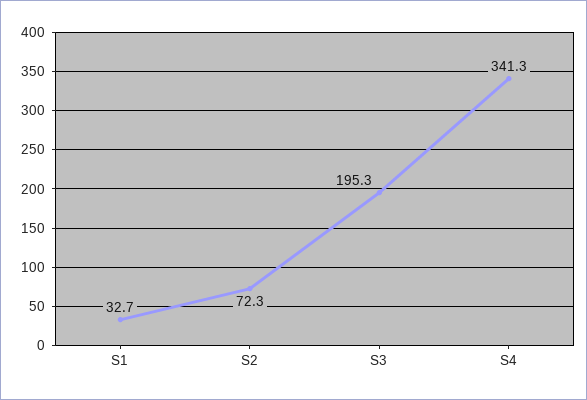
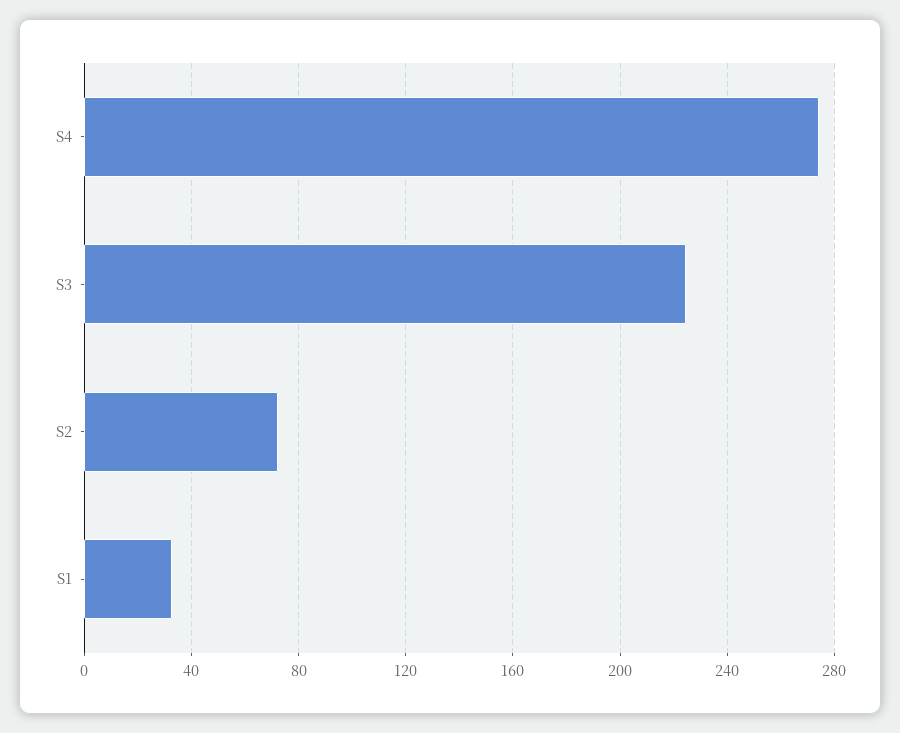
S3: 195.3 -> 225
S4: 341.3 -> 275

